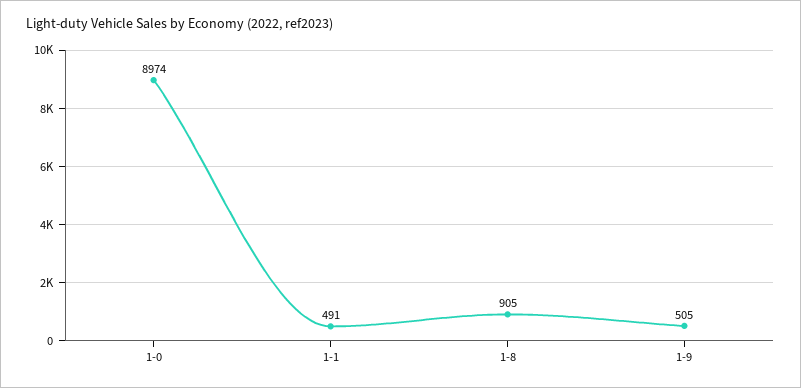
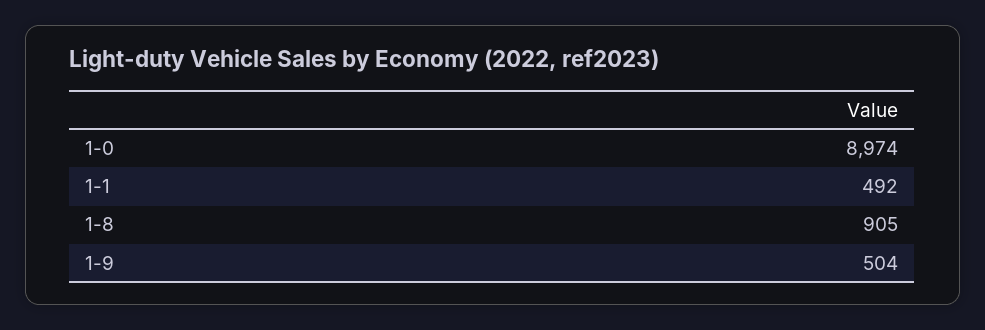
1-1: 491 -> 492
1-9: 505 -> 504

